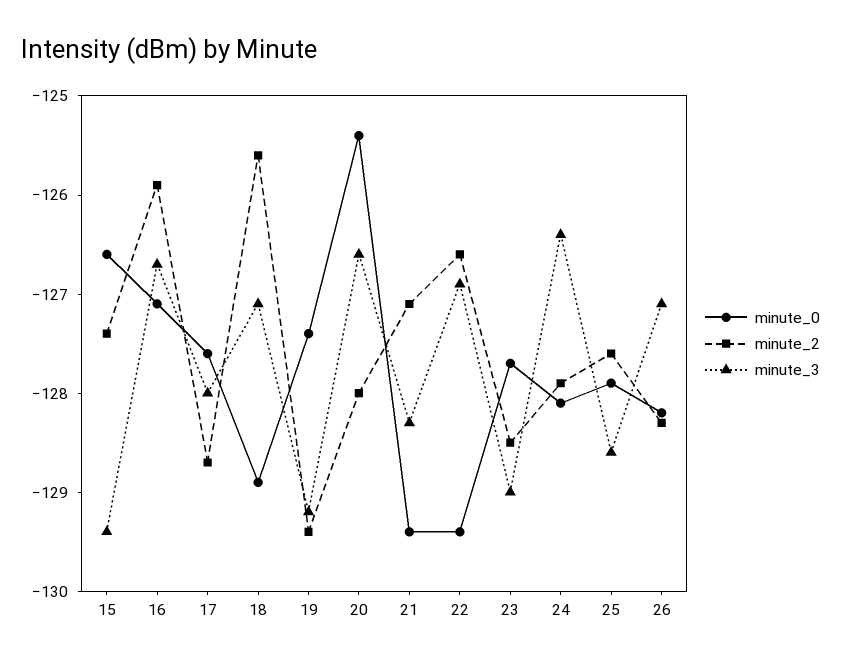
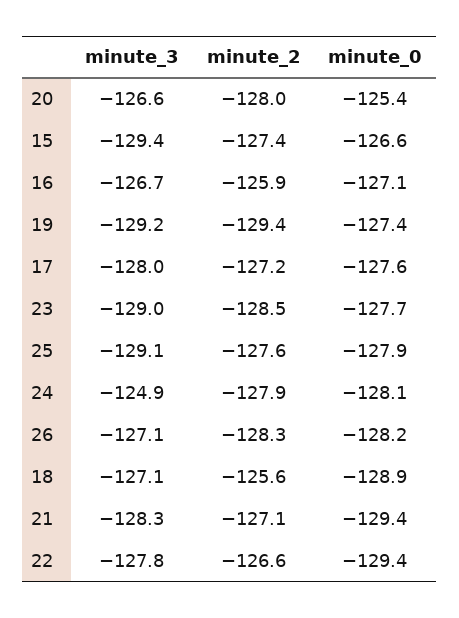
minute_2, 17: -128.7 -> -127.2
minute_3, 22: -126.9 -> -127.8
minute_3, 24: -126.4 -> -124.9
minute_3, 25: -128.6 -> -129.1

